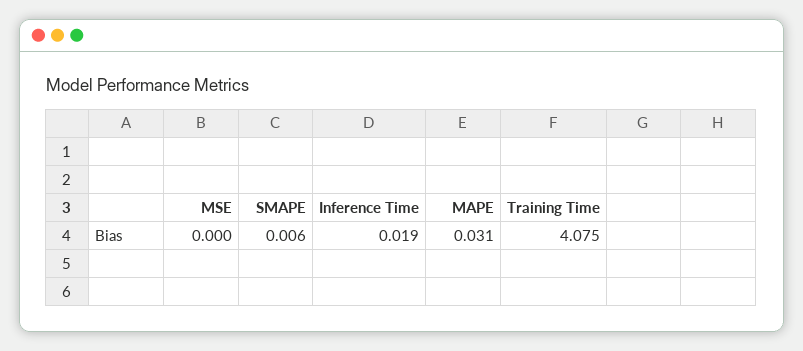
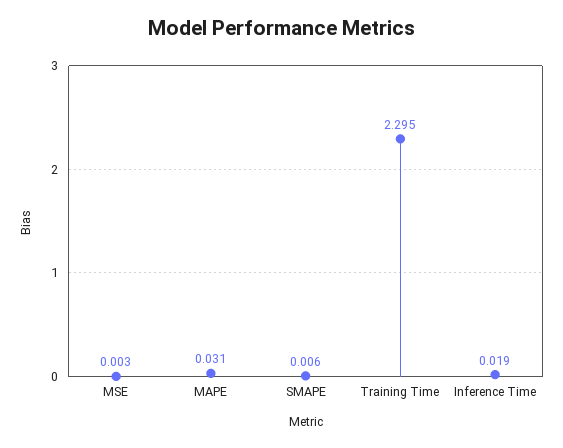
MSE: 0 -> 0.003
Training Time: 4.075 -> 2.295

